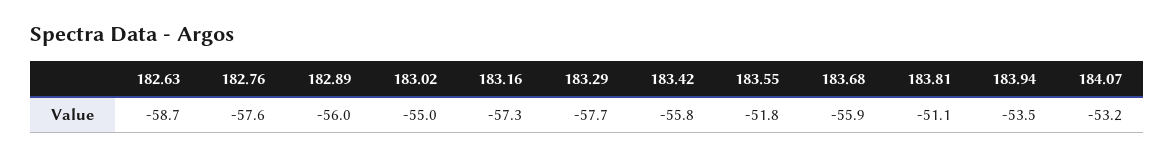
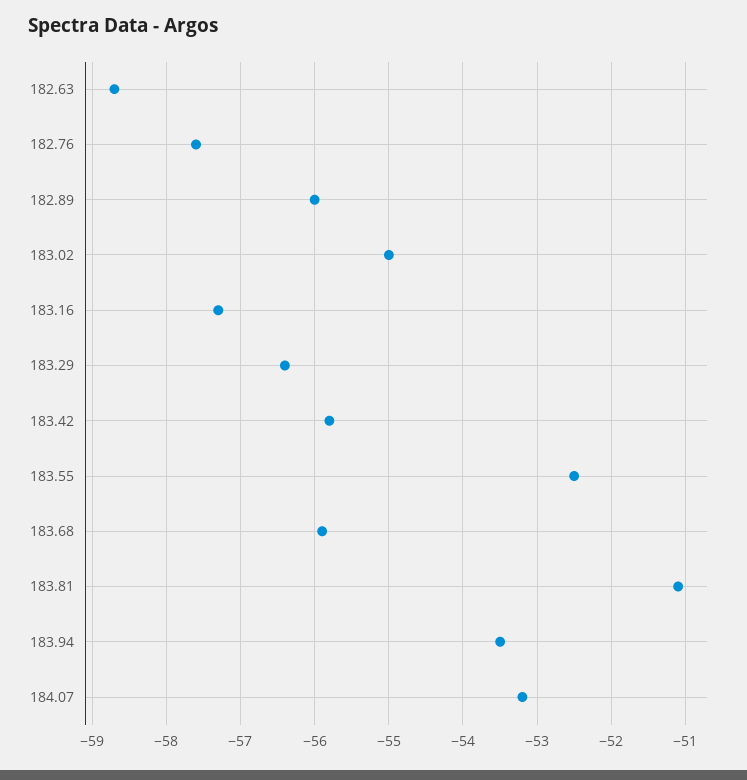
183.29: -57.7 -> -56.4
183.55: -51.8 -> -52.5

